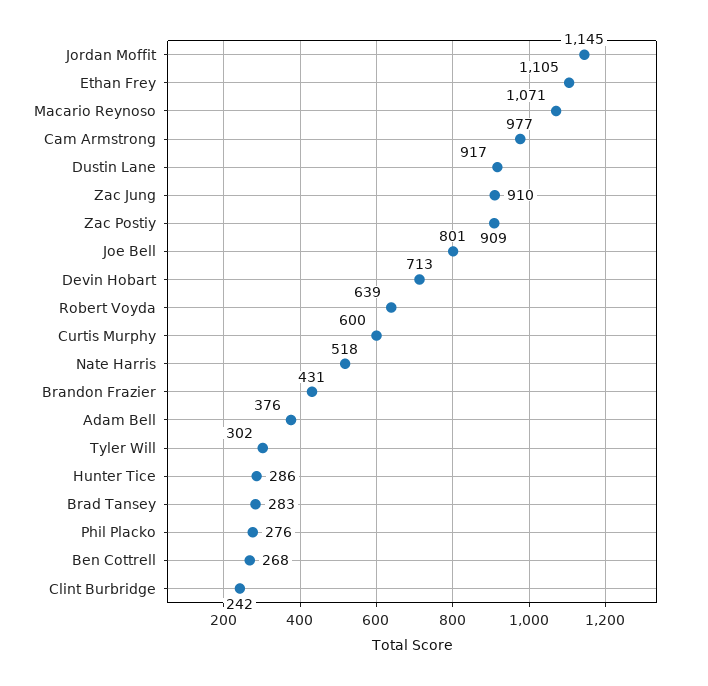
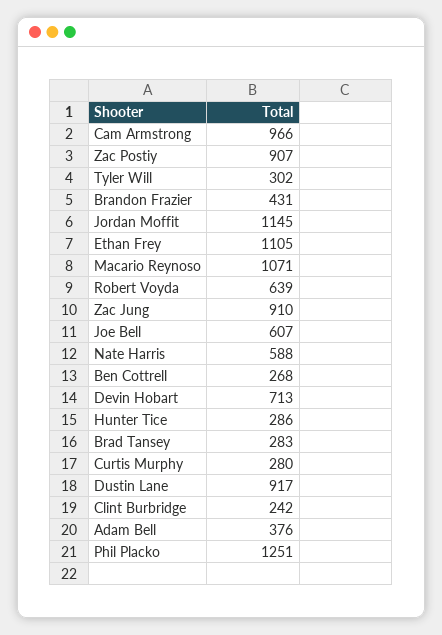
Cam Armstrong: 977 -> 966
Zac Postiy: 909 -> 907
Joe Bell: 801 -> 607
Curtis Murphy: 600 -> 280
Nate Harris: 518 -> 588
Phil Placko: 276 -> 1251

